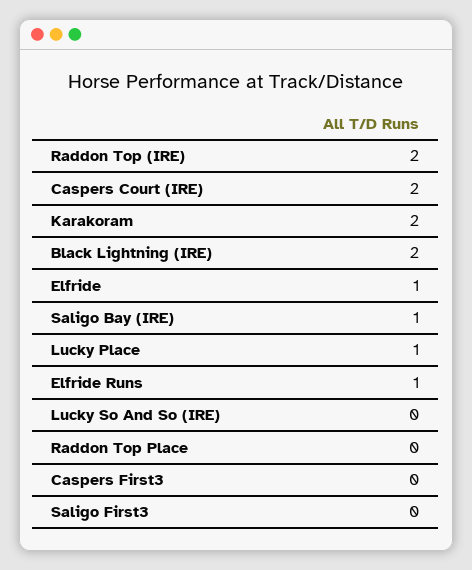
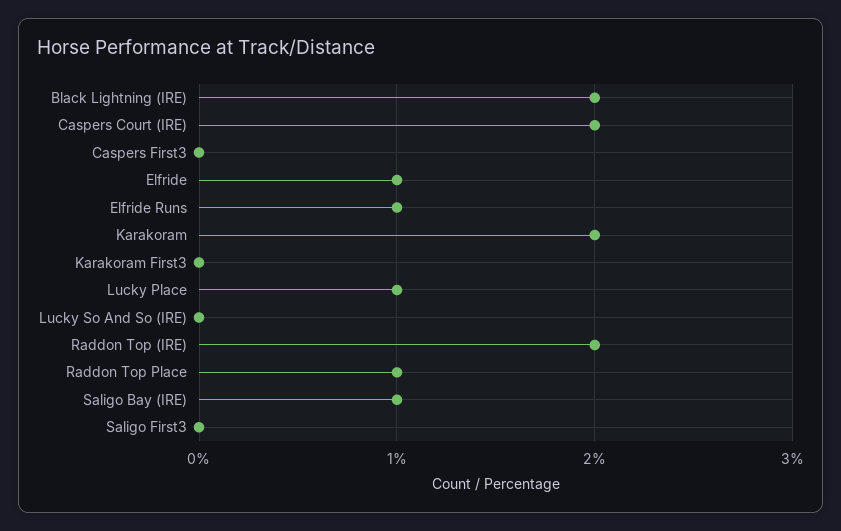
Raddon Top Place: 0 -> 1
Karakoram First3: none -> 0

